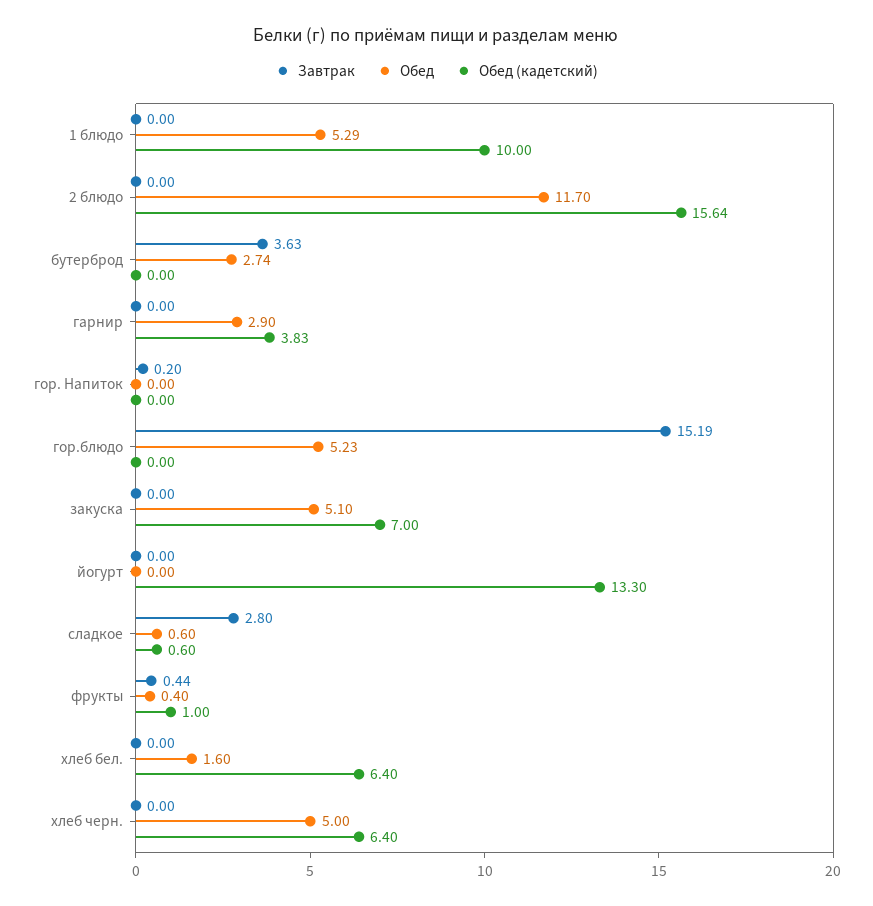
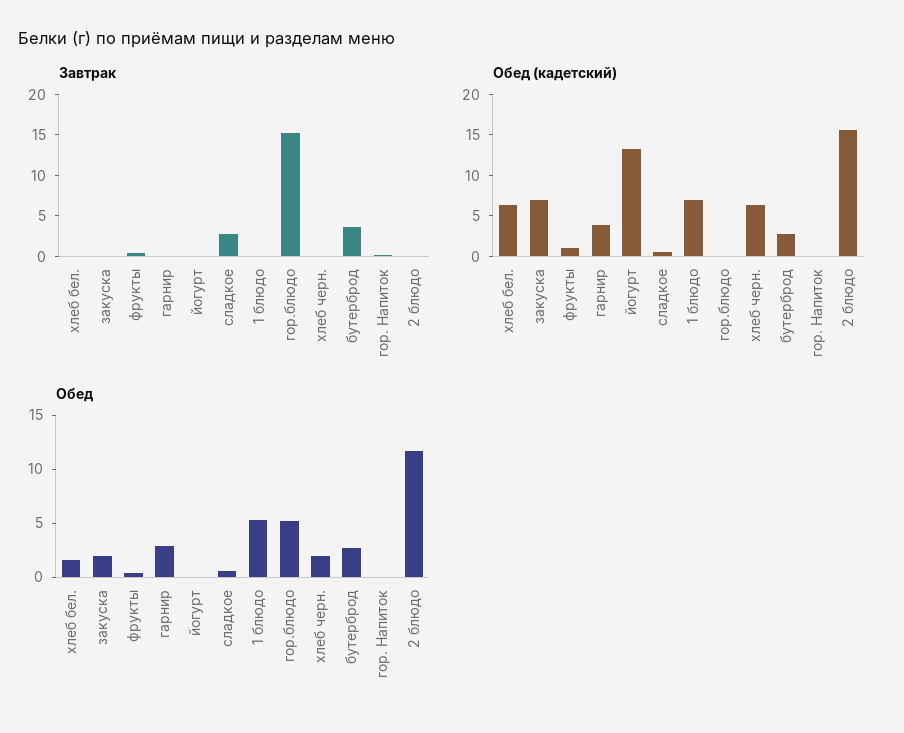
Обед (кадетский), 1 блюдо: 10 -> 7
Обед (кадетский), бутерброд: 0 -> 3
Обед, закуска: 5.1 -> 2
Обед, хлеб черн.: 5 -> 2

